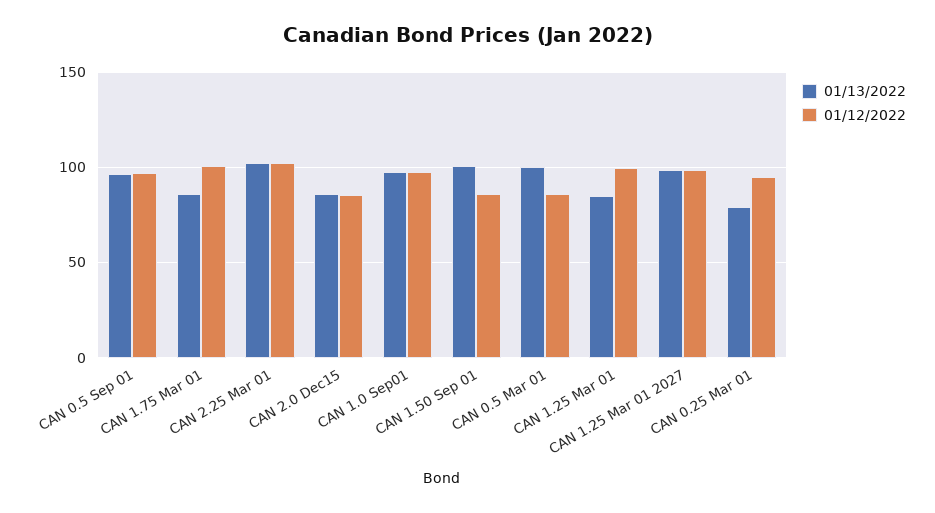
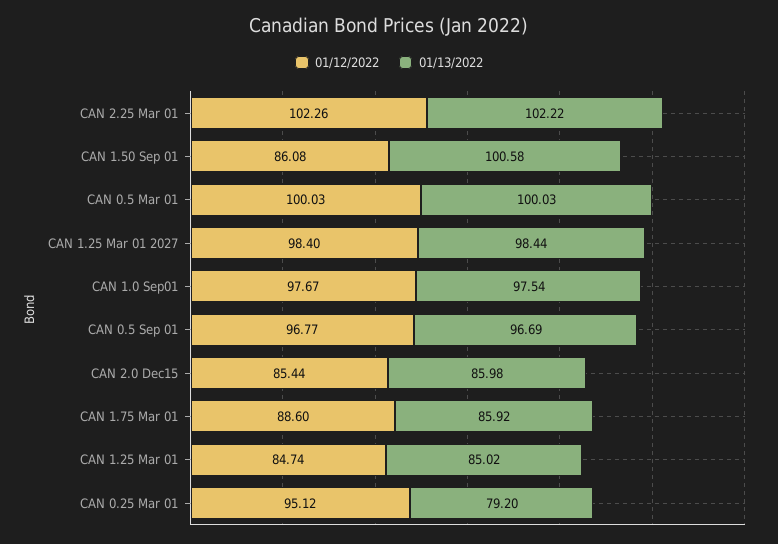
01/12/2022, CAN 1.75 Mar 01: 100 -> 88.6
01/12/2022, CAN 0.5 Mar 01: 85 -> 100.03
01/12/2022, CAN 1.25 Mar 01: 100 -> 84.74

